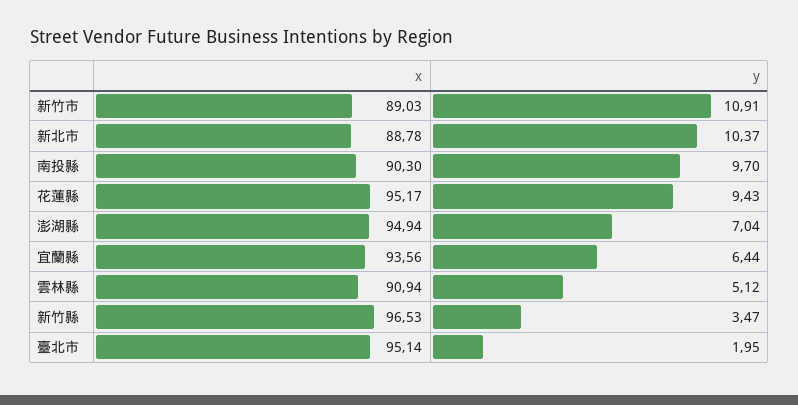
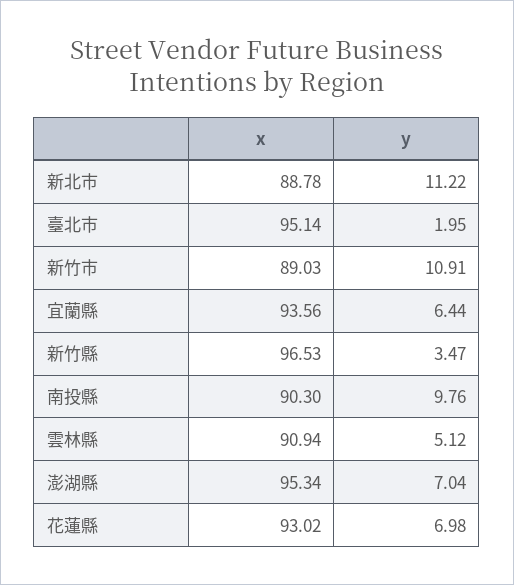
y, 新北市: 10.37 -> 11.22
y, 南投縣: 9.7 -> 9.76
x, 花蓮縣: 95.17 -> 93.02
y, 花蓮縣: 9.43 -> 6.98
x, 澎湖縣: 94.94 -> 95.34

